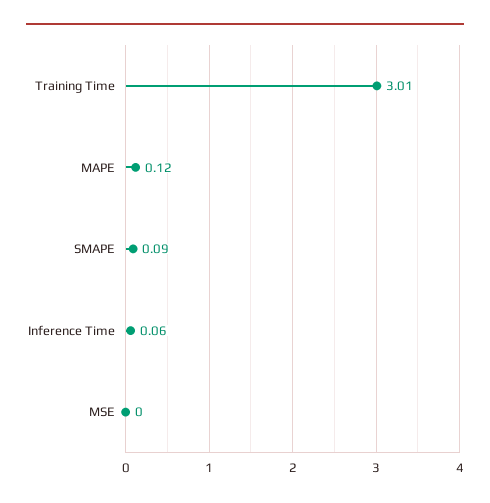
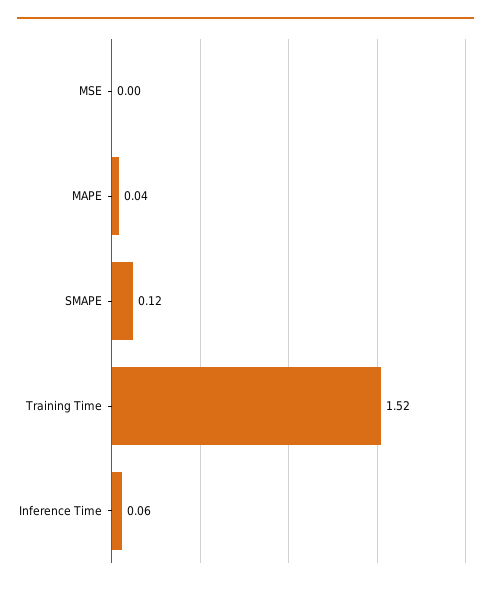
Training Time: 3.01 -> 1.52
MAPE: 0.12 -> 0.04
SMAPE: 0.09 -> 0.12

